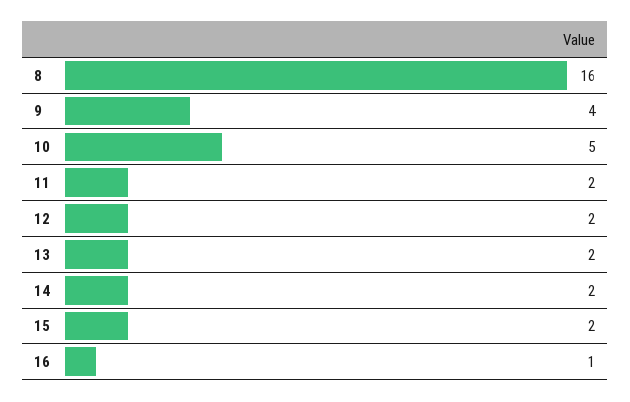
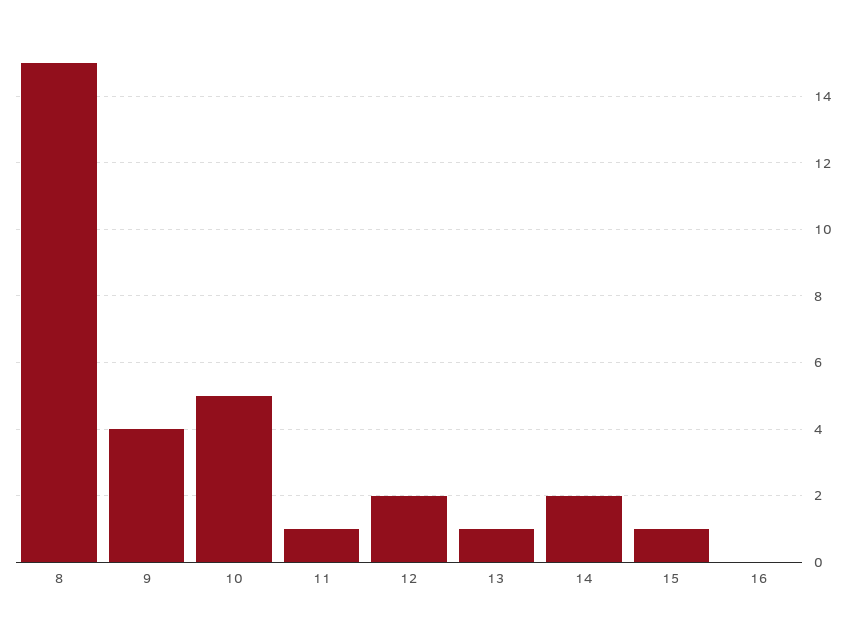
8: 16 -> 15
11: 2 -> 1
13: 2 -> 1
15: 2 -> 1
16: 1 -> 0

